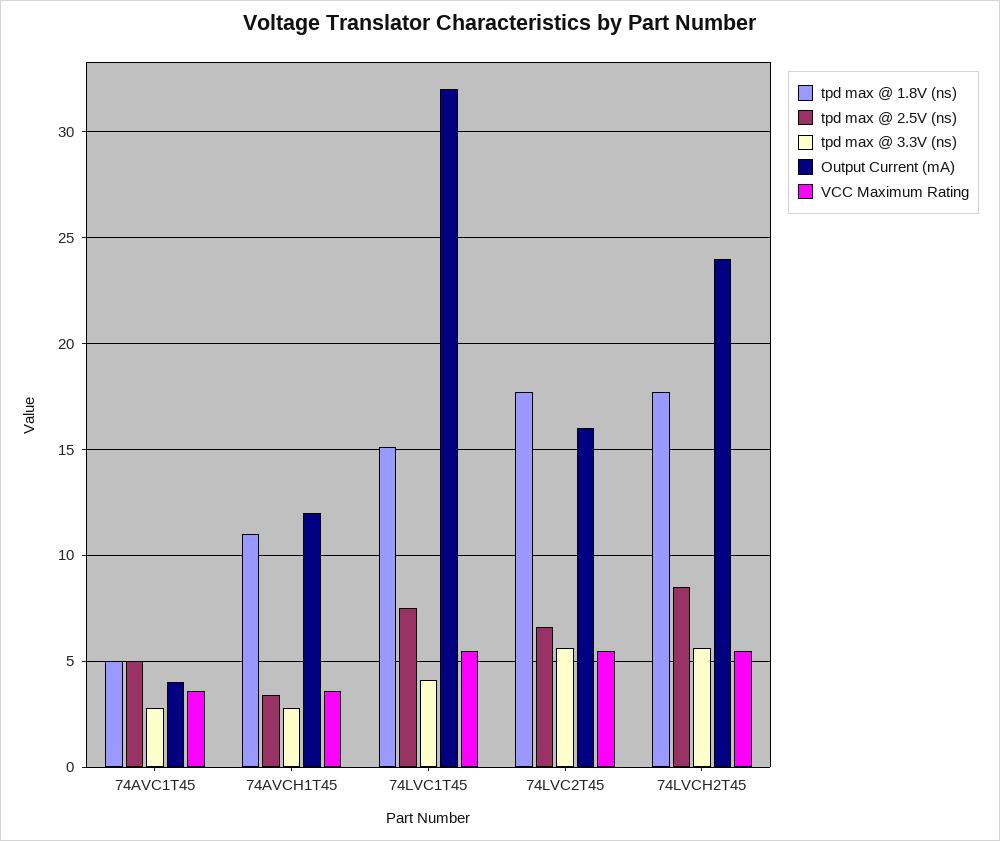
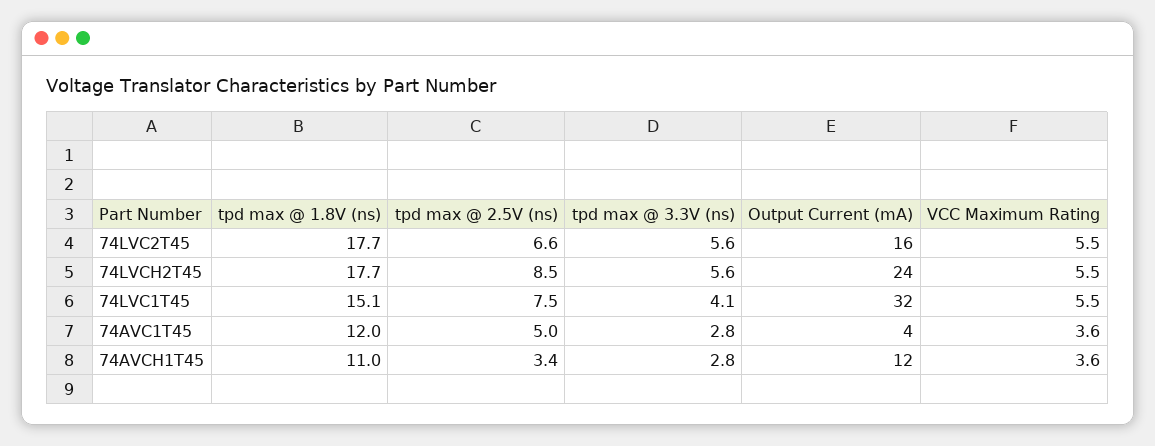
tpd max @ 1.8V (ns), 74AVC1T45: 5 -> 12

